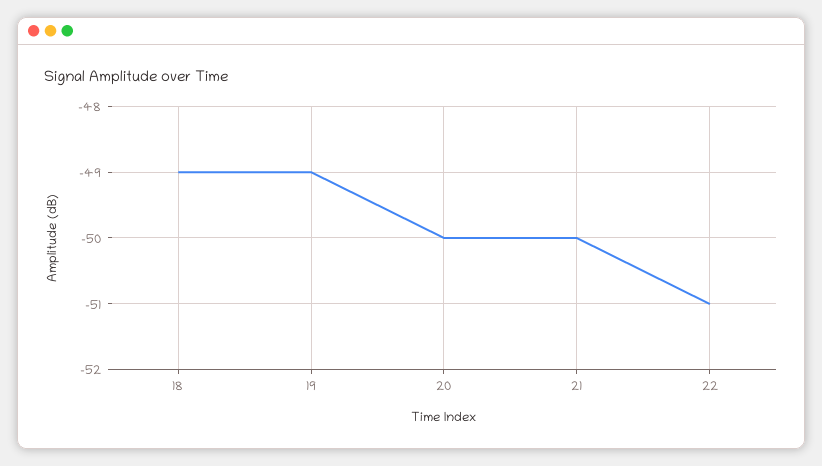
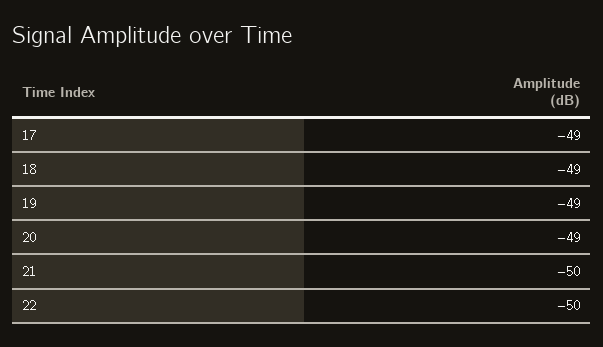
20: -50 -> -49
22: -51 -> -50
17: none -> -49

